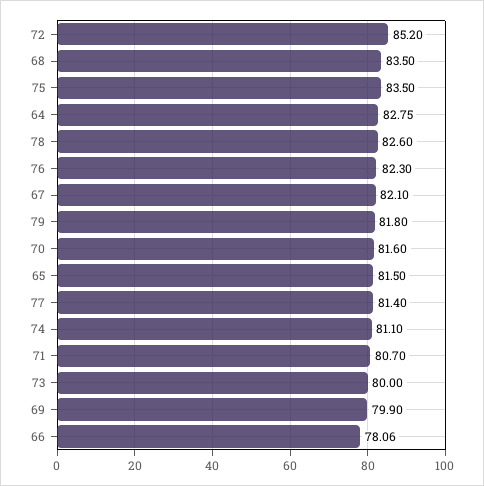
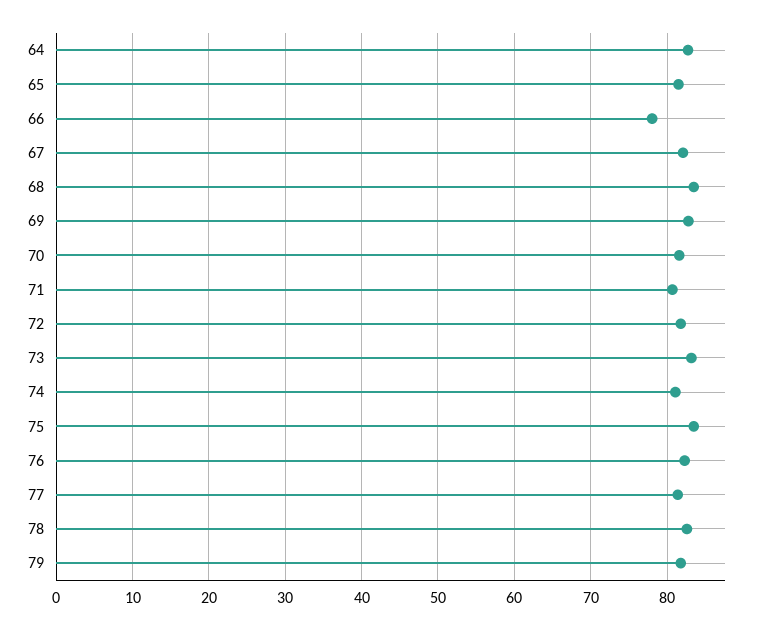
72: 85.2 -> 82
73: 80 -> 83
69: 79.9 -> 83

